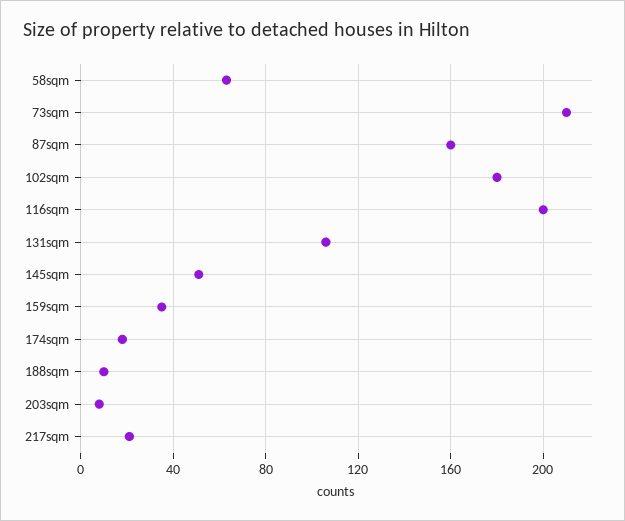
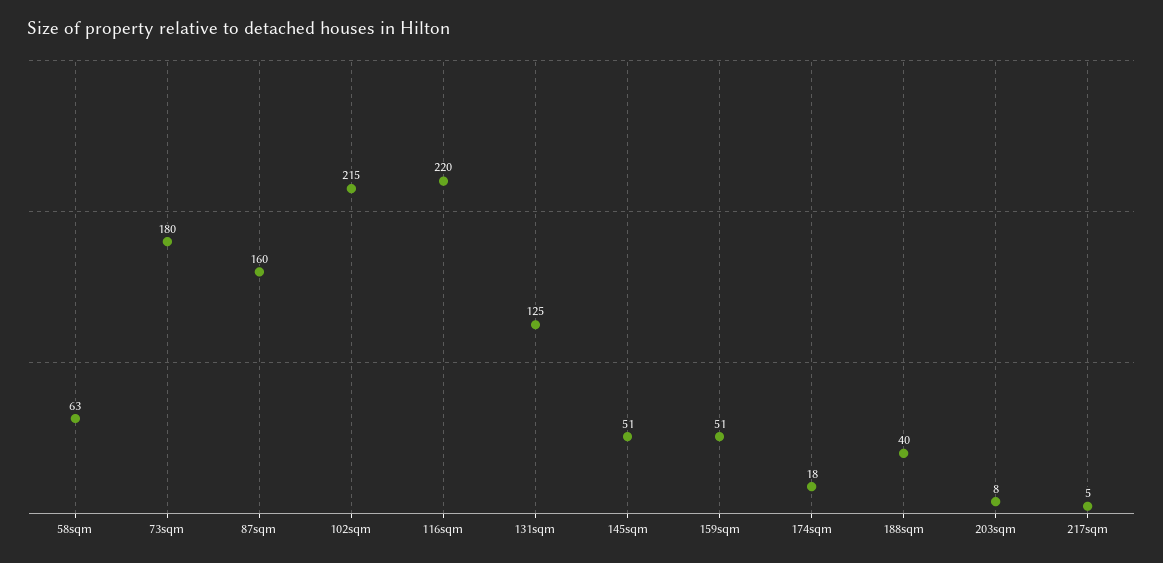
73sqm: 210 -> 180
102sqm: 180 -> 215
116sqm: 200 -> 220
131sqm: 105 -> 125
159sqm: 35 -> 51
188sqm: 10 -> 40
217sqm: 20 -> 5

